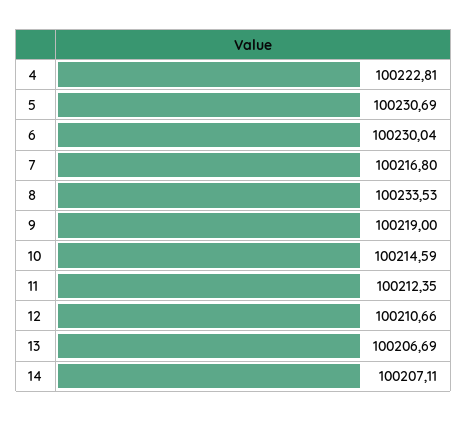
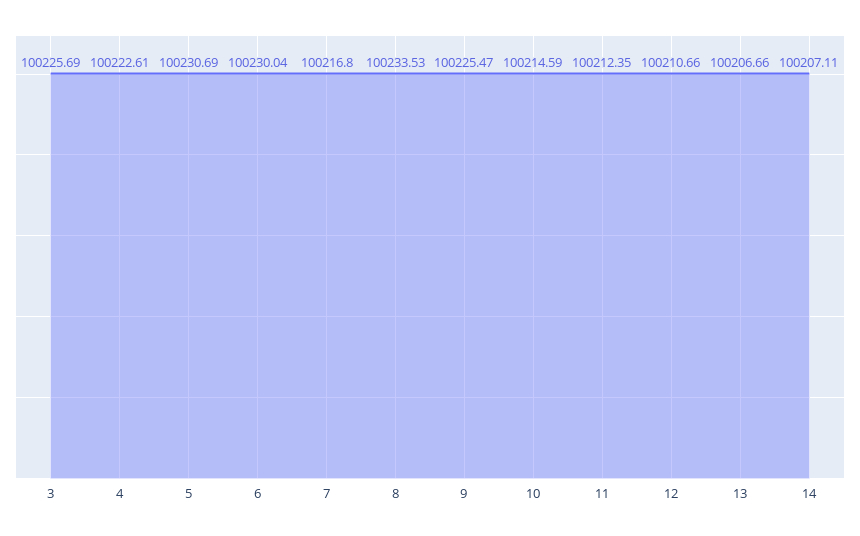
4: 100222.81 -> 100222.61
9: 100219 -> 100225.47
13: 100206.69 -> 100206.66
3: none -> 100225.69

